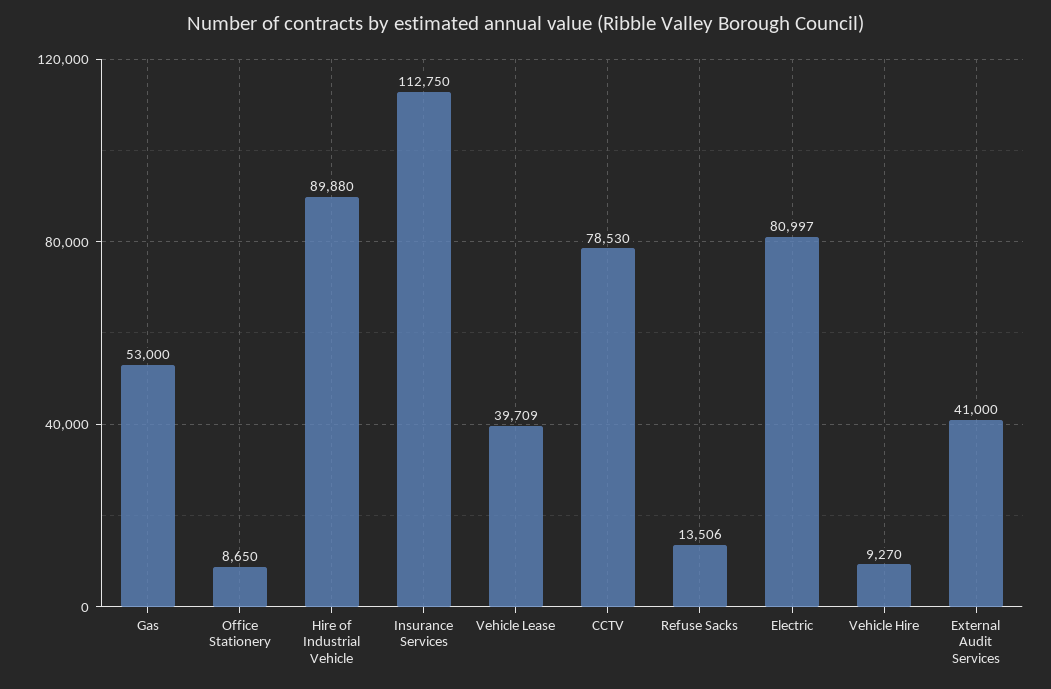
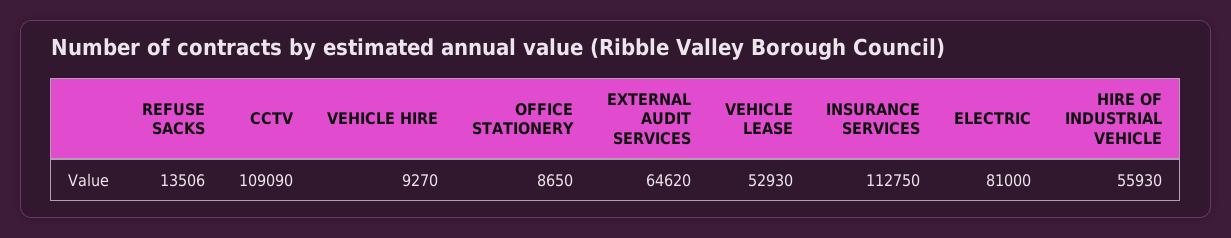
Gas: 53000 -> none
Hire of Industrial Vehicle: 89880 -> 55930
Vehicle Lease: 39709 -> 52930
CCTV: 78530 -> 109090
Electric: 80997 -> 81000
External Audit Services: 41000 -> 64620

